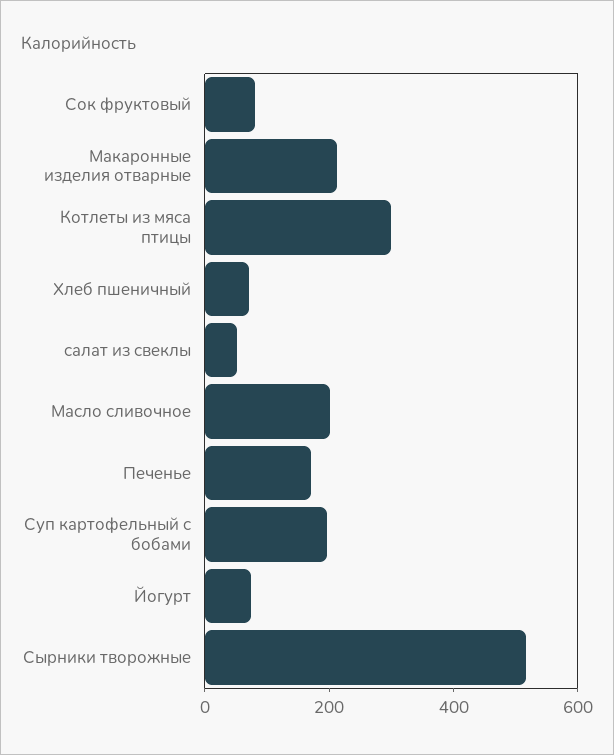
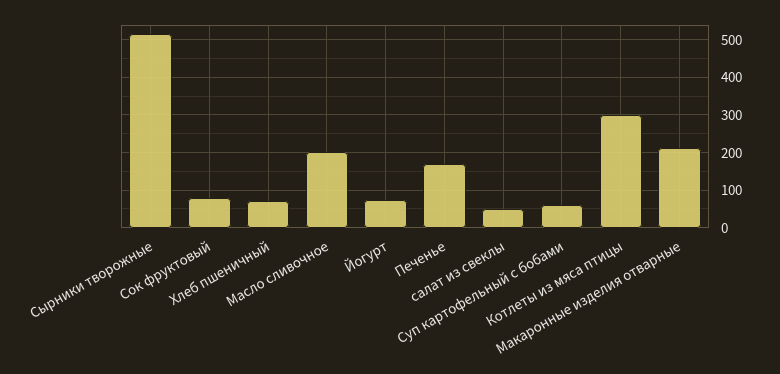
Суп картофельный с бобами: 200 -> 60

